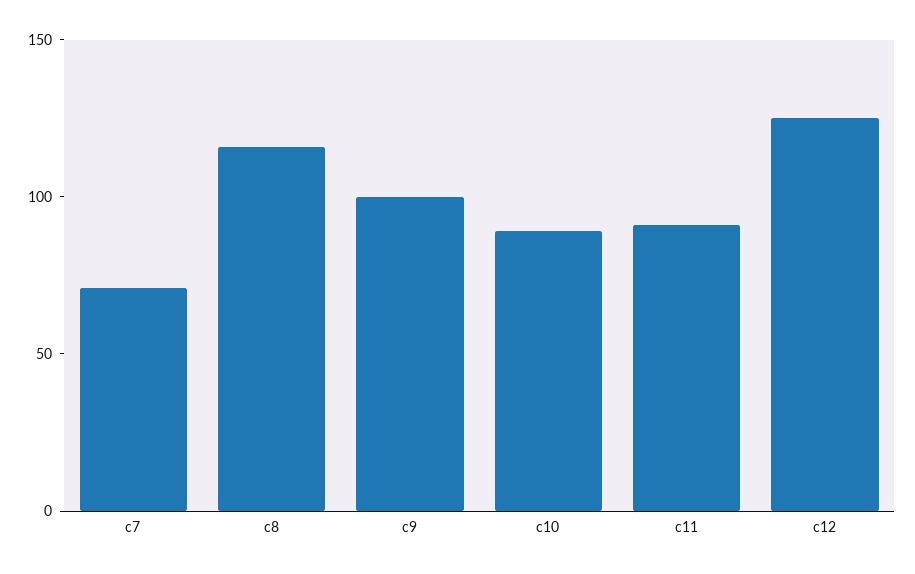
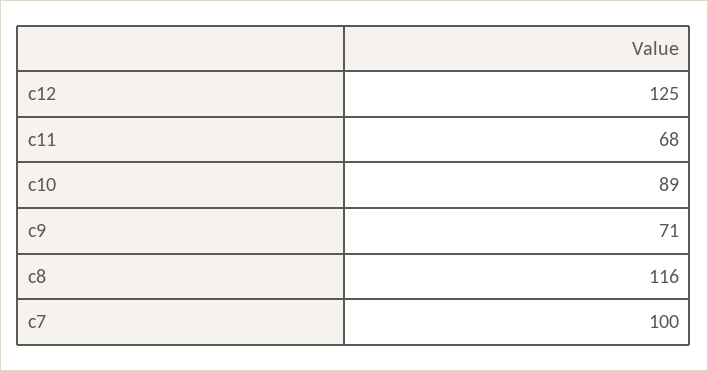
c7: 70 -> 100
c9: 100 -> 71
c11: 90 -> 68

